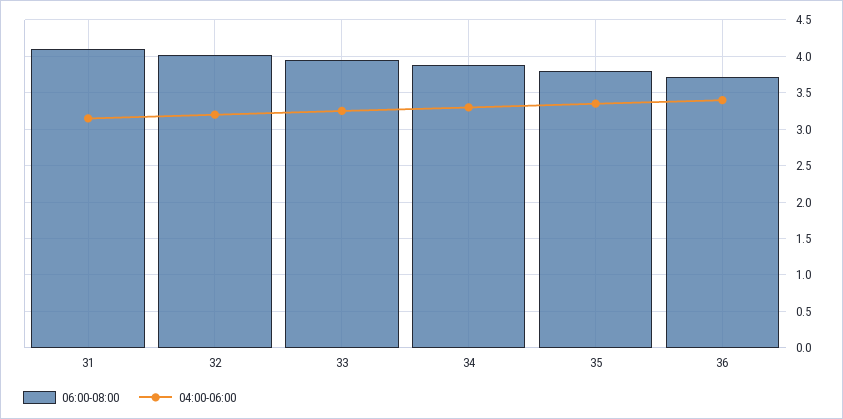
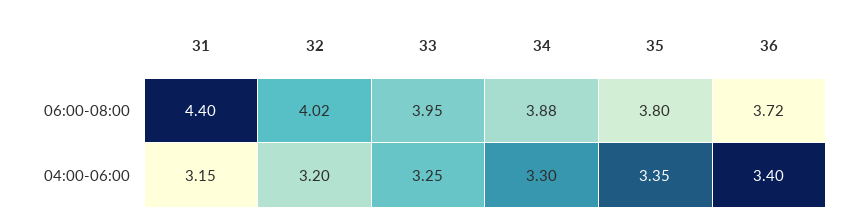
06:00-08:00, 31: 4.1 -> 4.4

